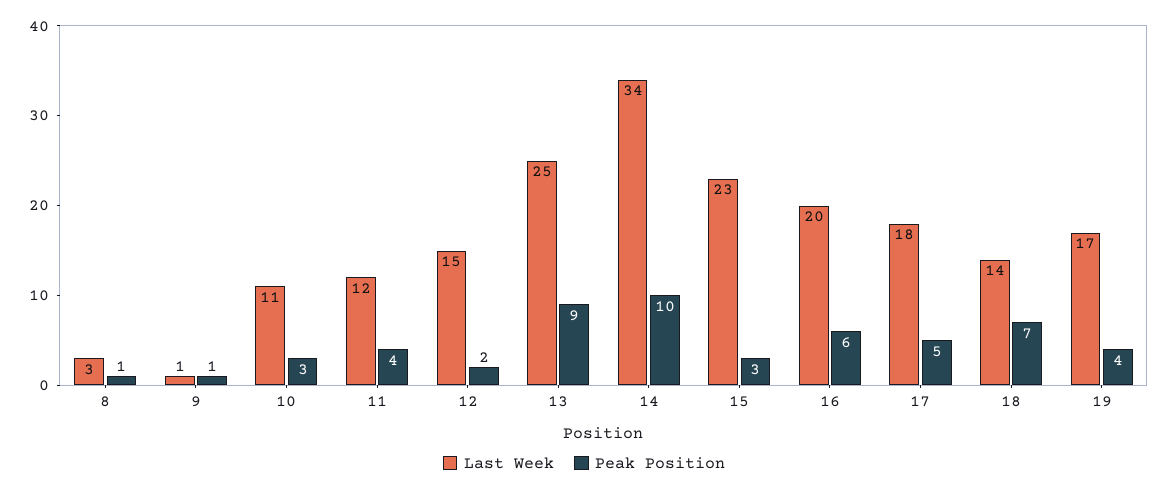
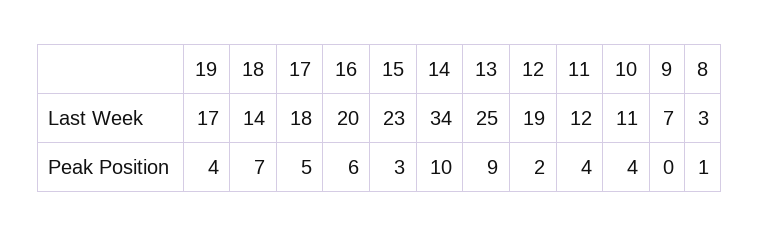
Last Week, 9: 1 -> 7
Peak Position, 9: 1 -> 0
Peak Position, 10: 3 -> 4
Last Week, 12: 15 -> 19

